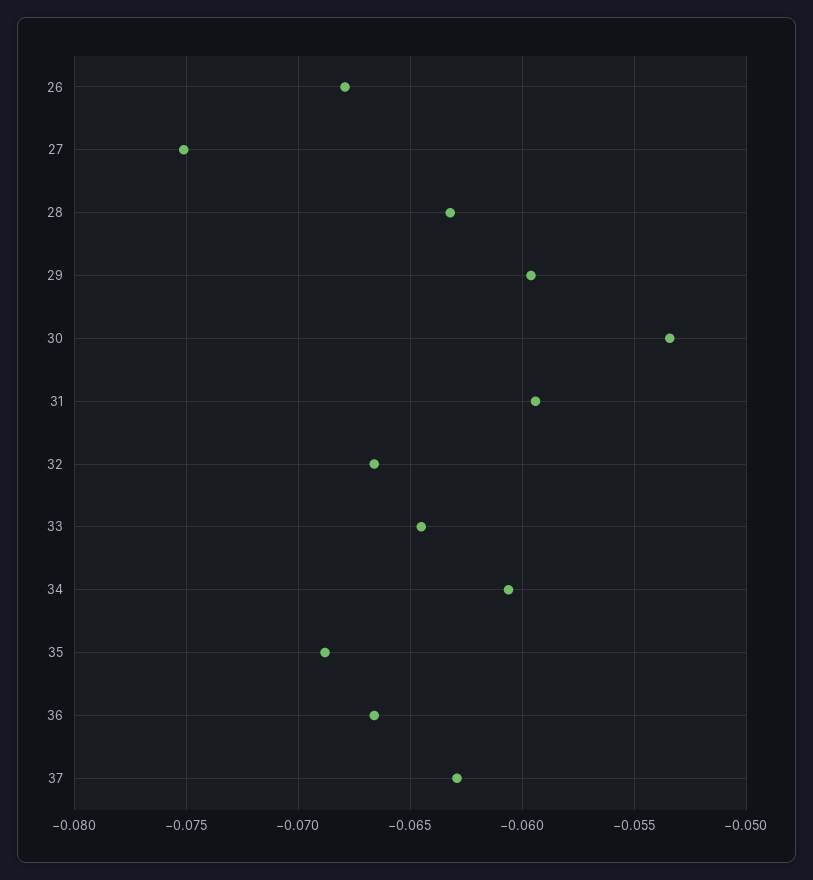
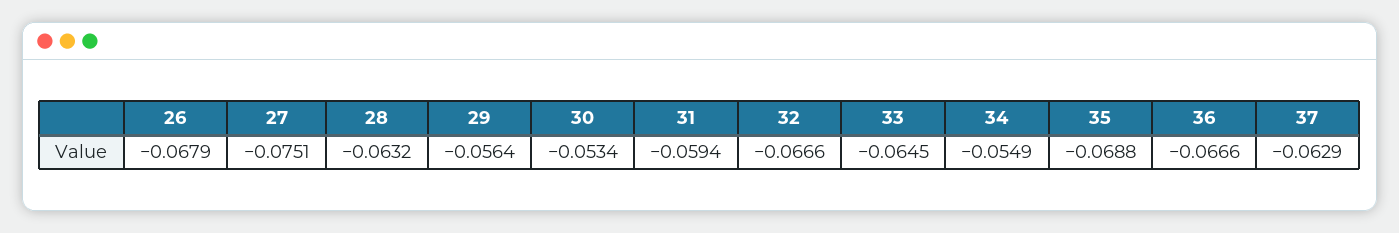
29: -0.0595 -> -0.0564
34: -0.0605 -> -0.0549

